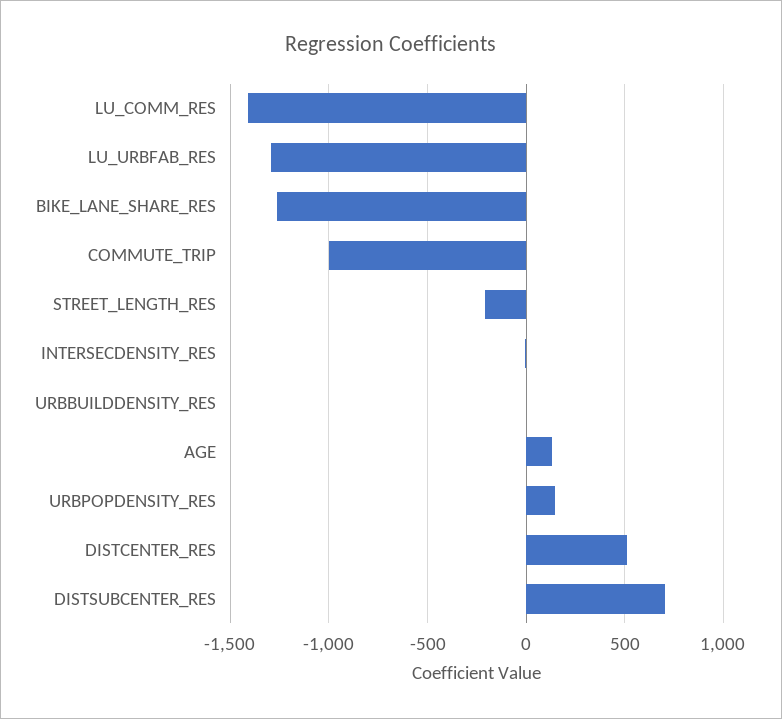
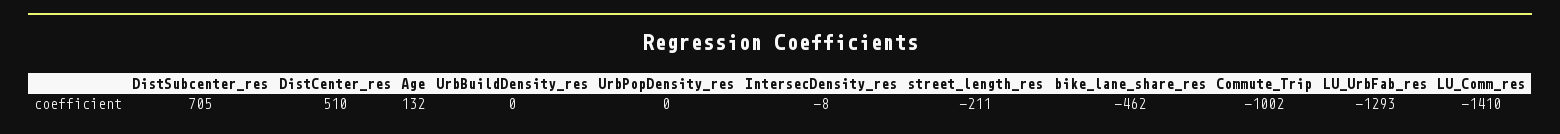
BIKE_LANE_SHARE_RES: -1250 -> -462
URBPOPDENSITY_RES: 150 -> 0

